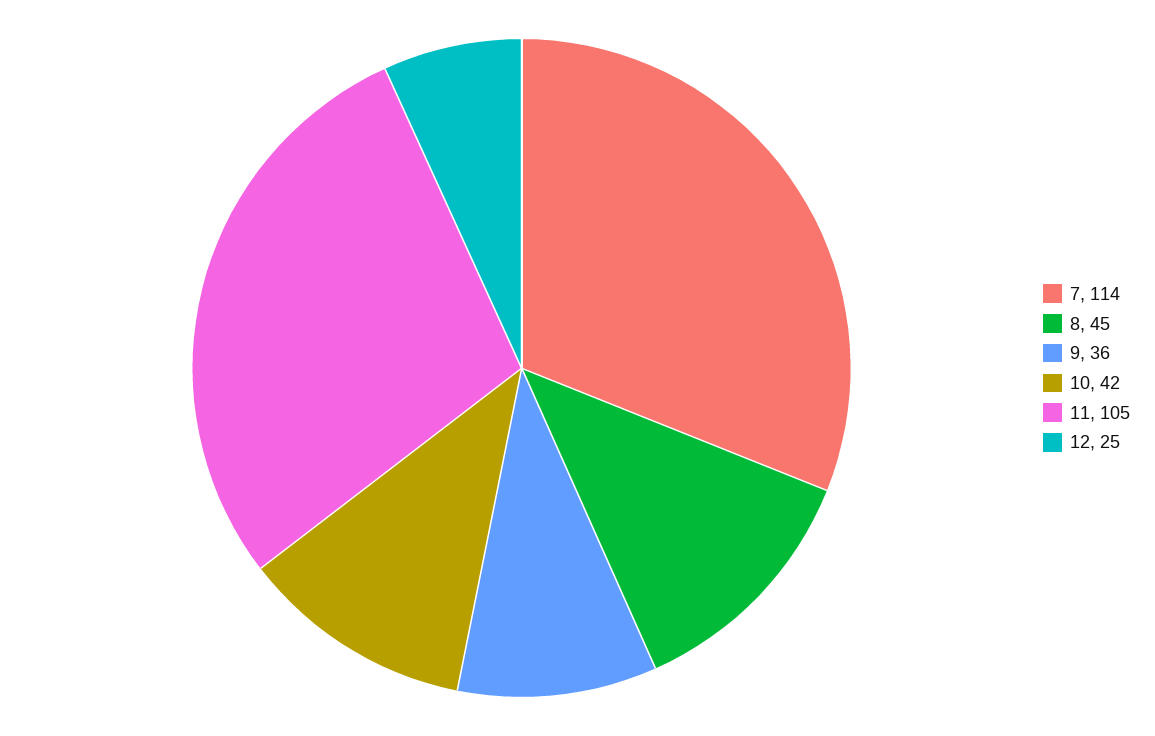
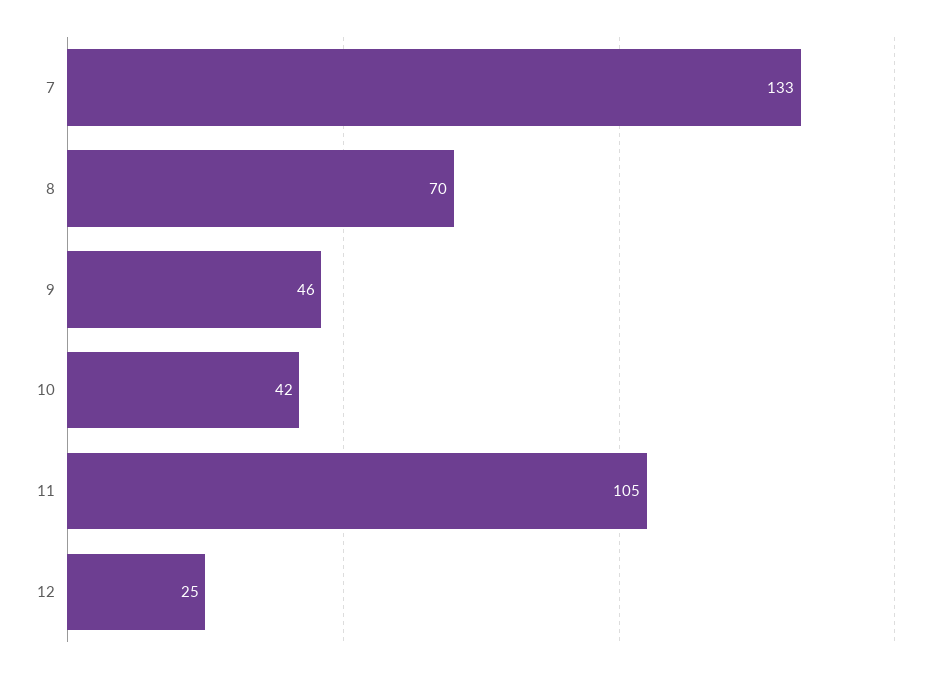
7: 114 -> 133
8: 45 -> 70
9: 36 -> 46

